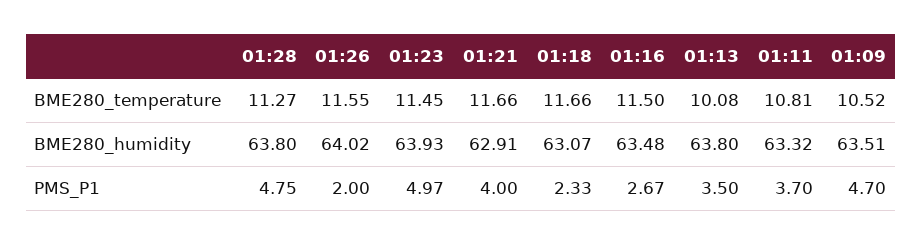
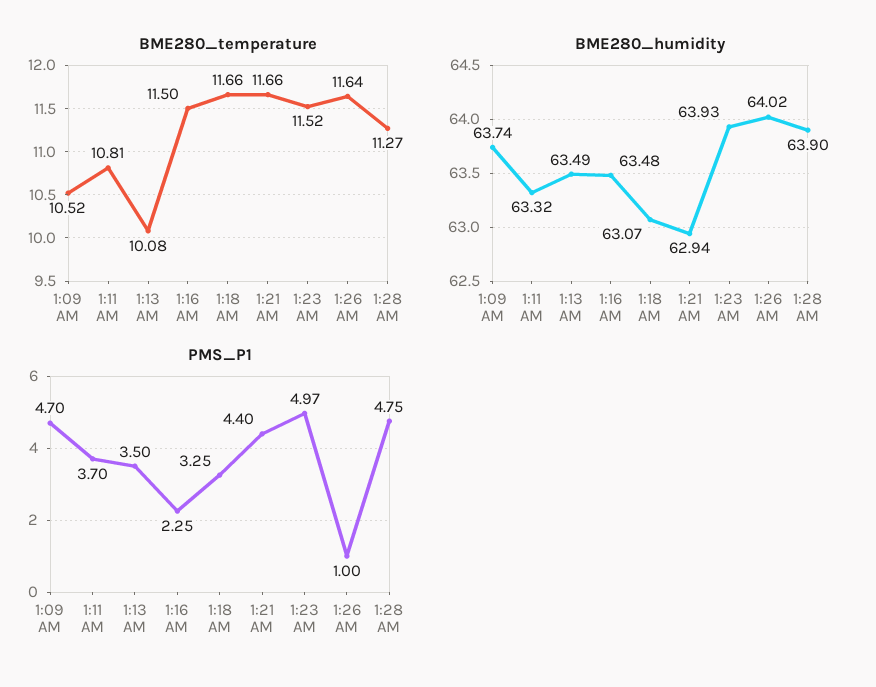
BME280_temperature, 01:26: 11.55 -> 11.64
BME280_temperature, 01:23: 11.45 -> 11.52
BME280_humidity, 01:28: 63.8 -> 63.9
BME280_humidity, 01:21: 62.91 -> 62.94
BME280_humidity, 01:13: 63.8 -> 63.49
BME280_humidity, 01:09: 63.51 -> 63.74
PMS_P1, 01:26: 2 -> 1
PMS_P1, 01:21: 4 -> 4.4
PMS_P1, 01:18: 2.33 -> 3.25
PMS_P1, 01:16: 2.67 -> 2.25

